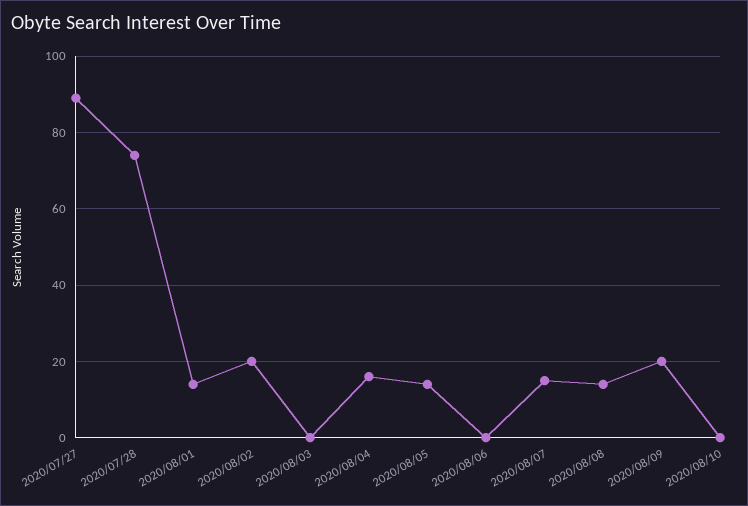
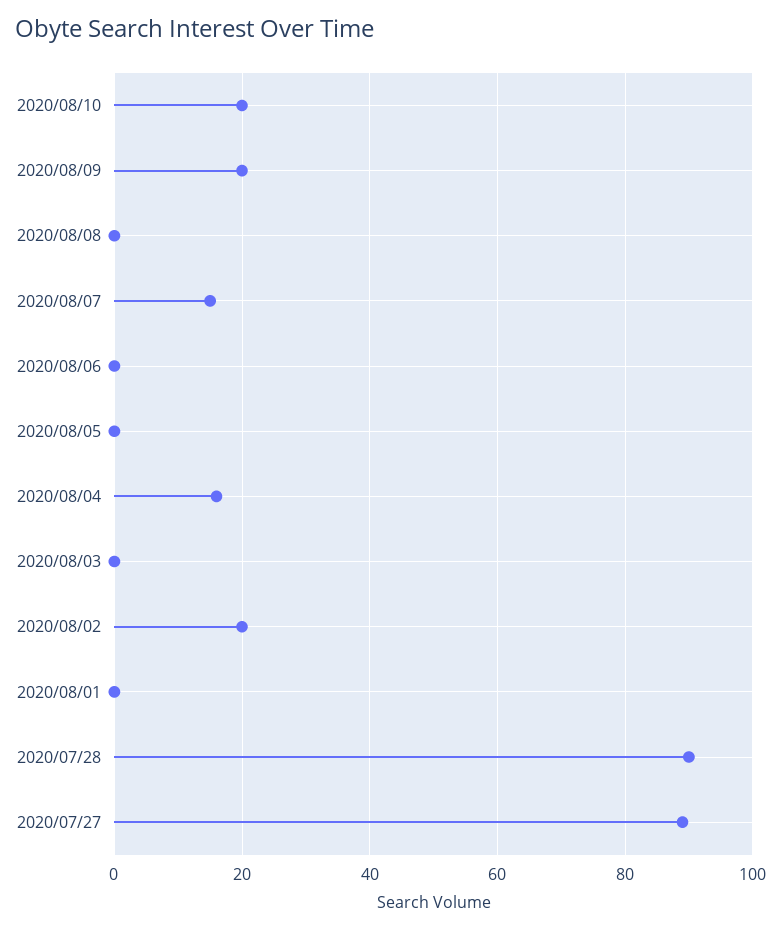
2020/07/28: 75 -> 90
2020/08/01: 15 -> 0
2020/08/05: 15 -> 0
2020/08/08: 15 -> 0
2020/08/10: 0 -> 20

